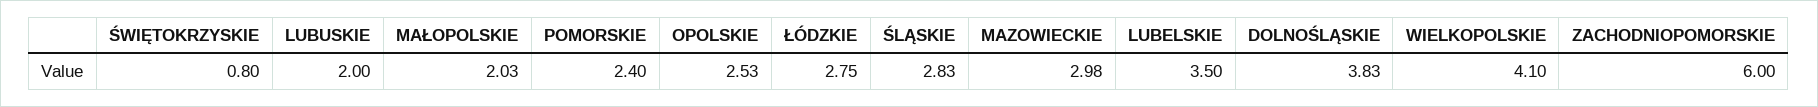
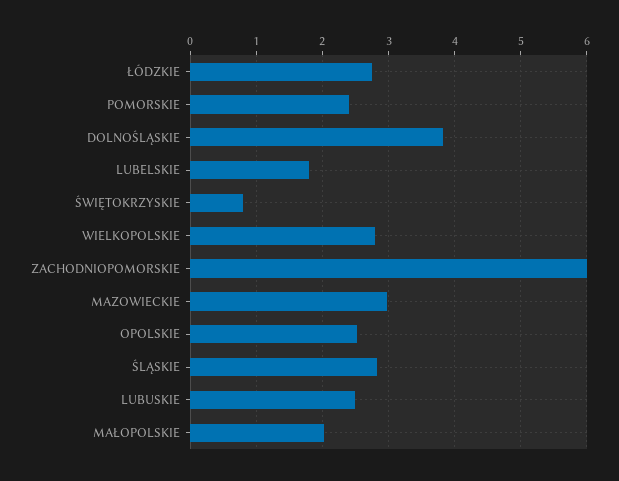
LUBUSKIE: 2 -> 2.5
LUBELSKIE: 3.5 -> 1.8
WIELKOPOLSKIE: 4.1 -> 2.8

